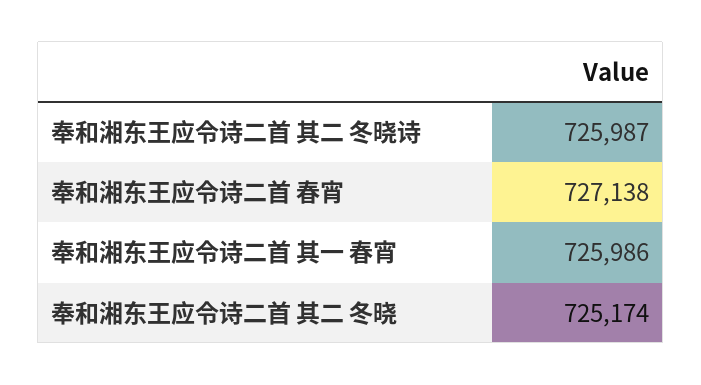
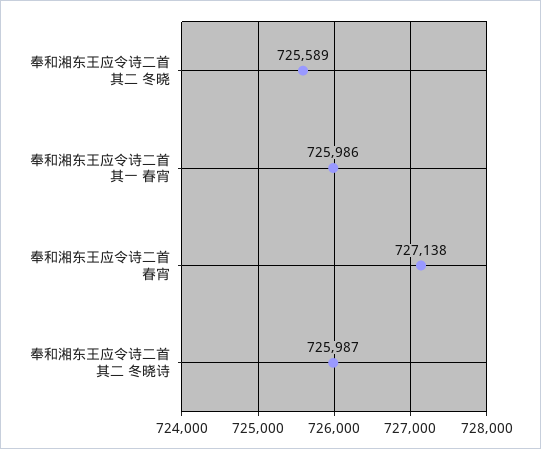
奉和湘东王应令诗二首 其二 冬晓: 725174 -> 725589

